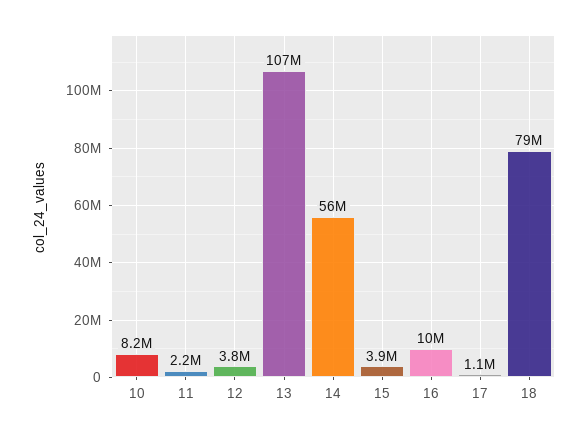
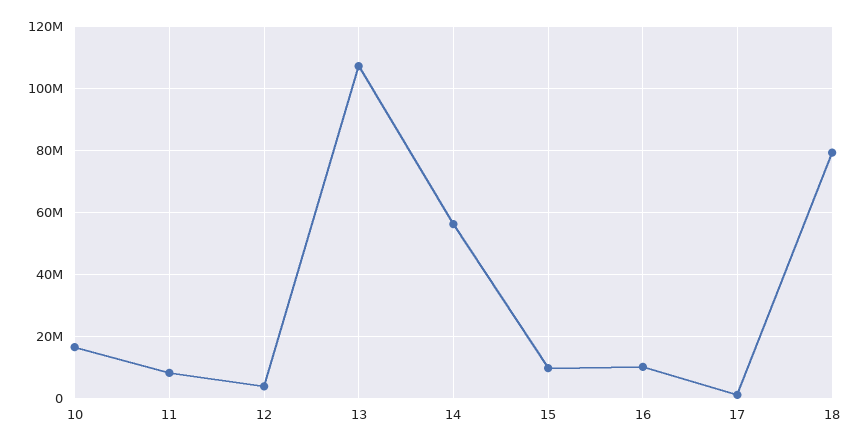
10: 8200000 -> 16000000
11: 2200000 -> 8000000
15: 3900000 -> 10000000

